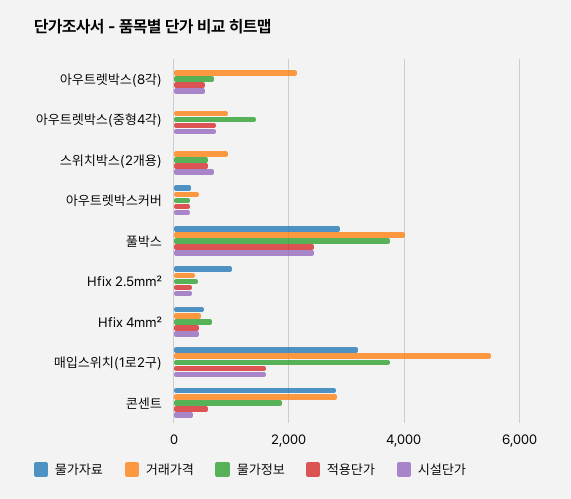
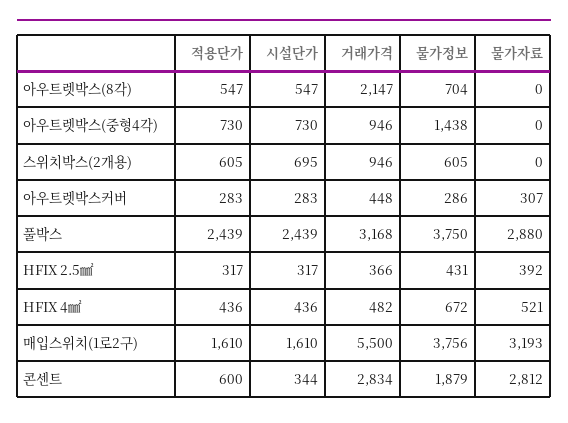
거래가격, 풀박스: 4000 -> 3168
물가자료, Hfix 2.5㎟: 1000 -> 392

